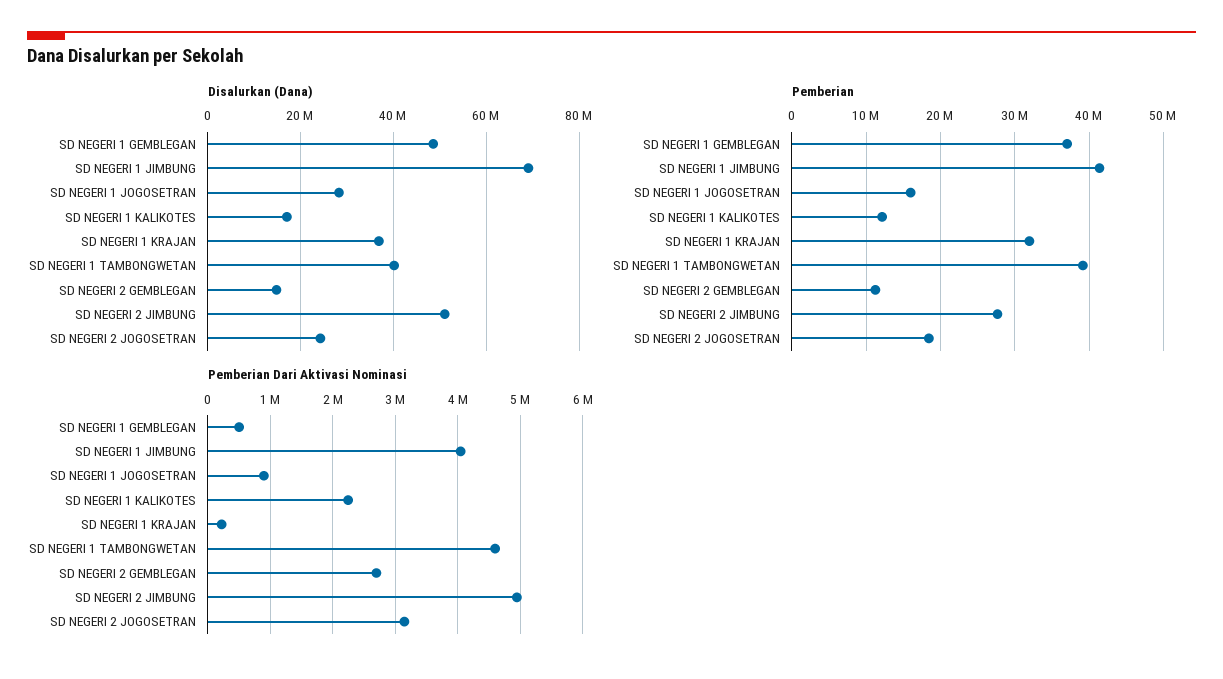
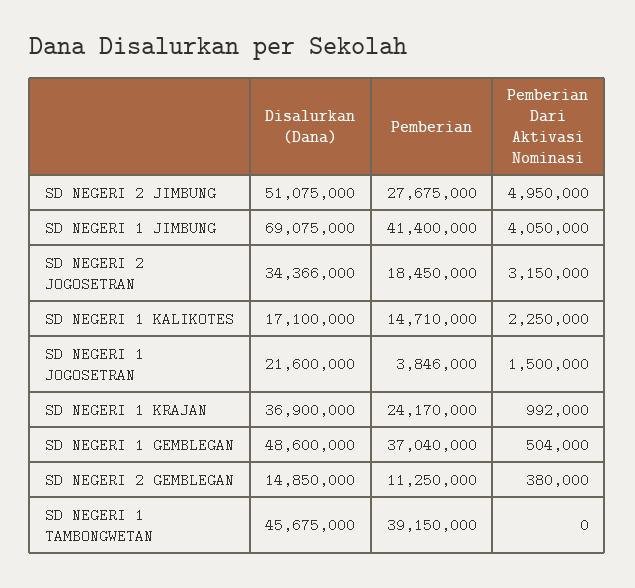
Disalurkan (Dana), SD NEGERI 1 JOGOSETRAN: 28000000 -> 21600000
Disalurkan (Dana), SD NEGERI 1 TAMBONGWETAN: 40000000 -> 45675000
Disalurkan (Dana), SD NEGERI 2 JOGOSETRAN: 24000000 -> 34366000
Pemberian, SD NEGERI 1 JOGOSETRAN: 16000000 -> 3846000
Pemberian, SD NEGERI 1 KALIKOTES: 12000000 -> 14710000
Pemberian, SD NEGERI 1 KRAJAN: 32000000 -> 24170000
Pemberian Dari Aktivasi Nominasi, SD NEGERI 1 JOGOSETRAN: 900000 -> 1500000
Pemberian Dari Aktivasi Nominasi, SD NEGERI 1 KRAJAN: 200000 -> 992000
Pemberian Dari Aktivasi Nominasi, SD NEGERI 1 TAMBONGWETAN: 4600000 -> 0
Pemberian Dari Aktivasi Nominasi, SD NEGERI 2 GEMBLEGAN: 2700000 -> 380000

